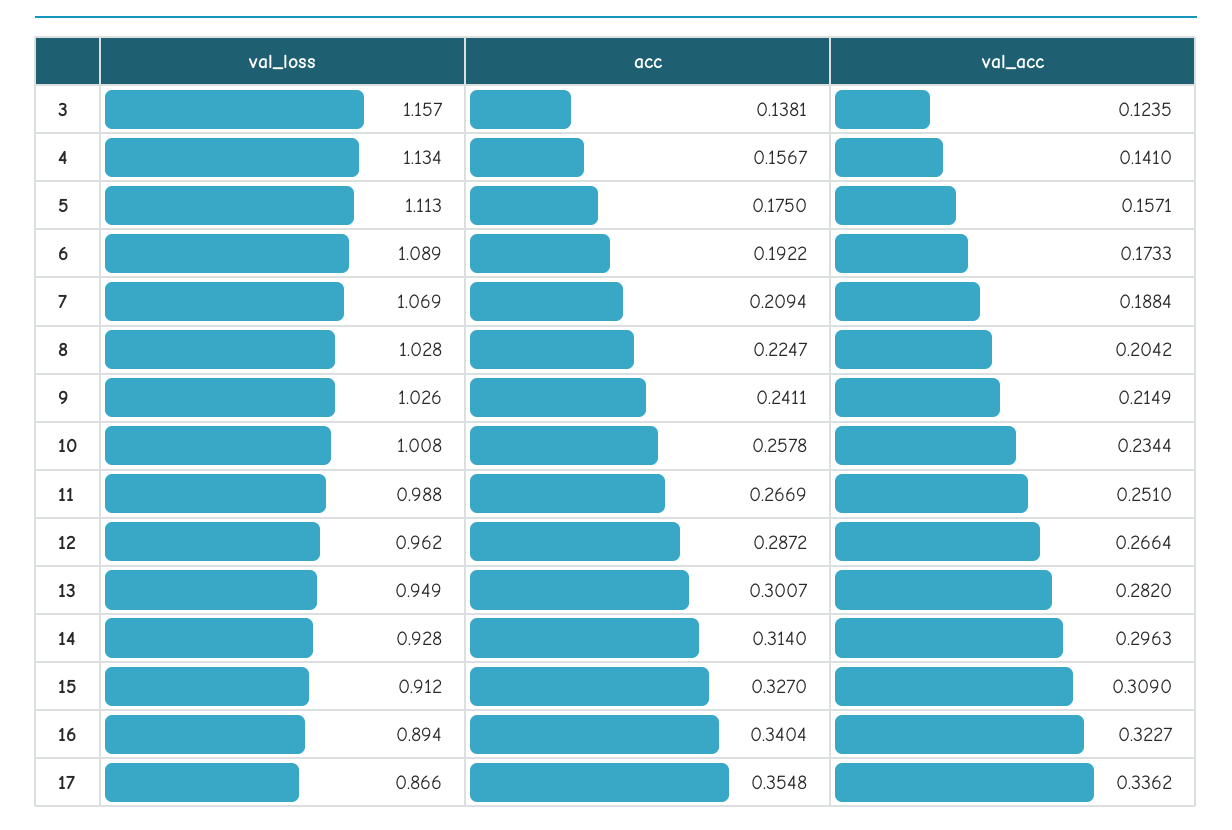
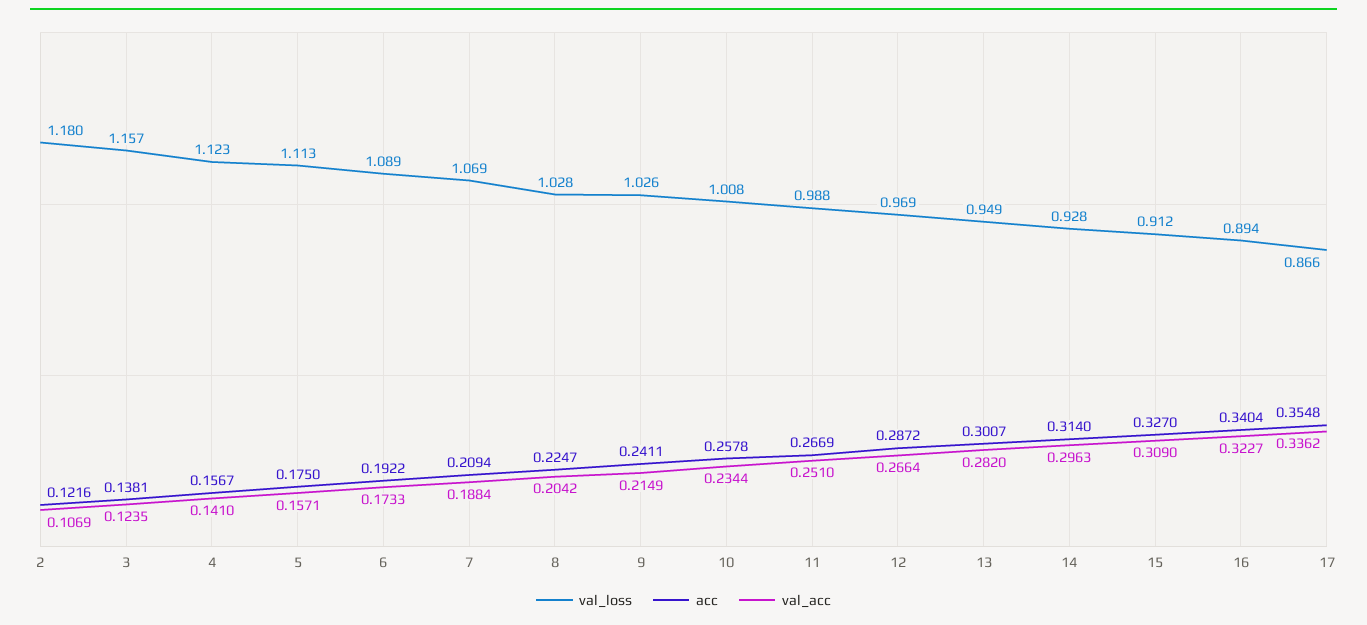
val_loss, 4: 1.134 -> 1.123
val_loss, 12: 0.962 -> 0.969
val_loss, 2: none -> 1.18
acc, 2: none -> 0.1216
val_acc, 2: none -> 0.1069

